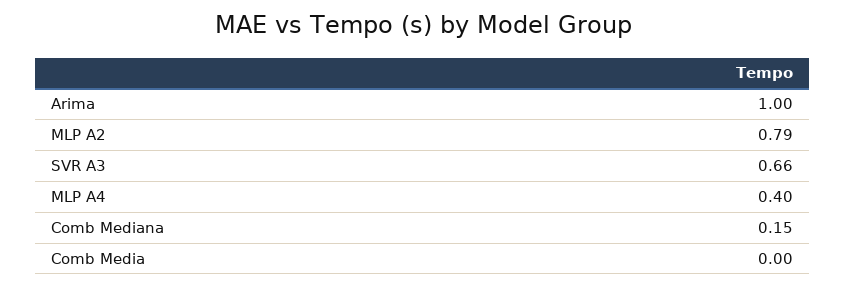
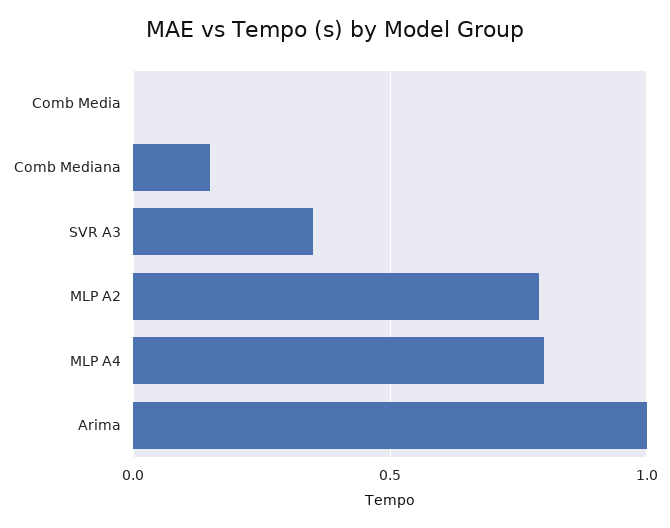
SVR A3: 0.66 -> 0.35
MLP A4: 0.4 -> 0.8

